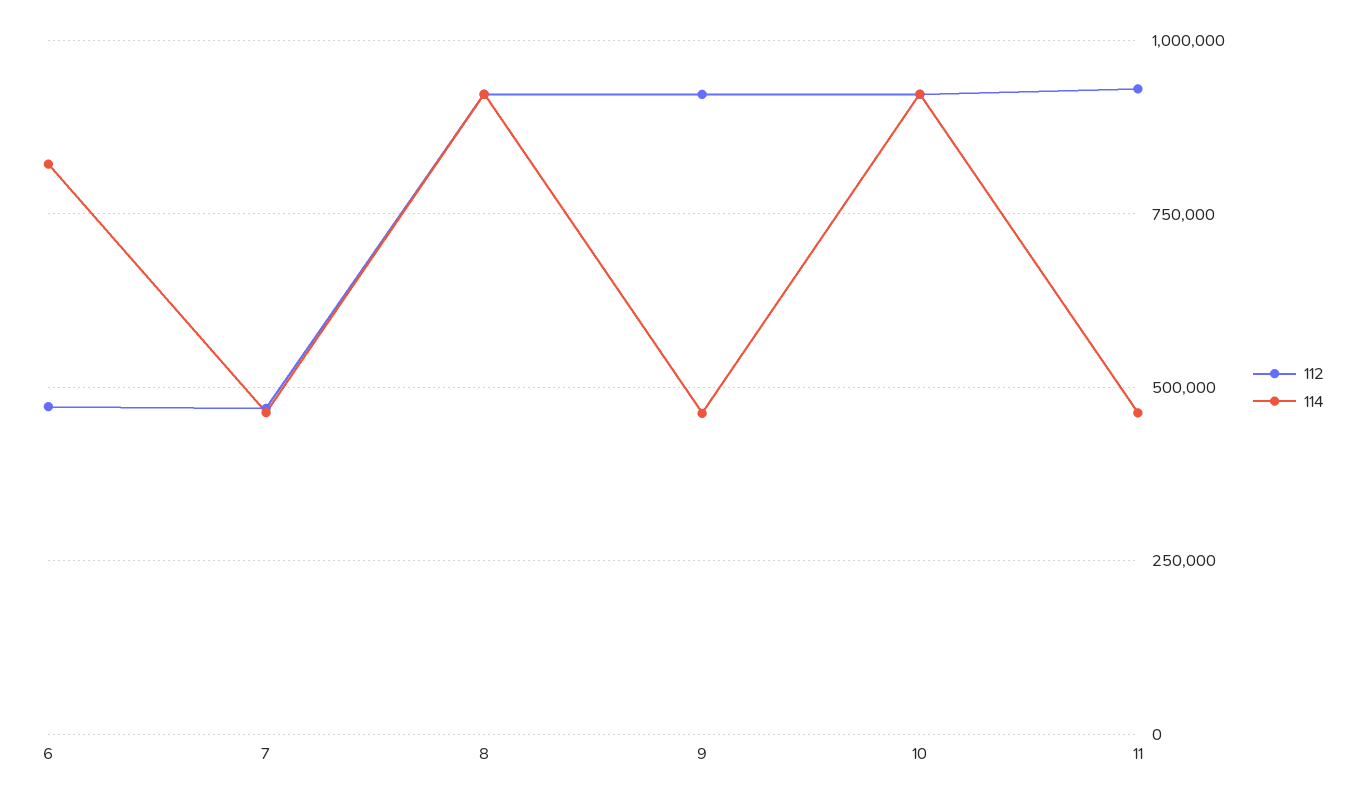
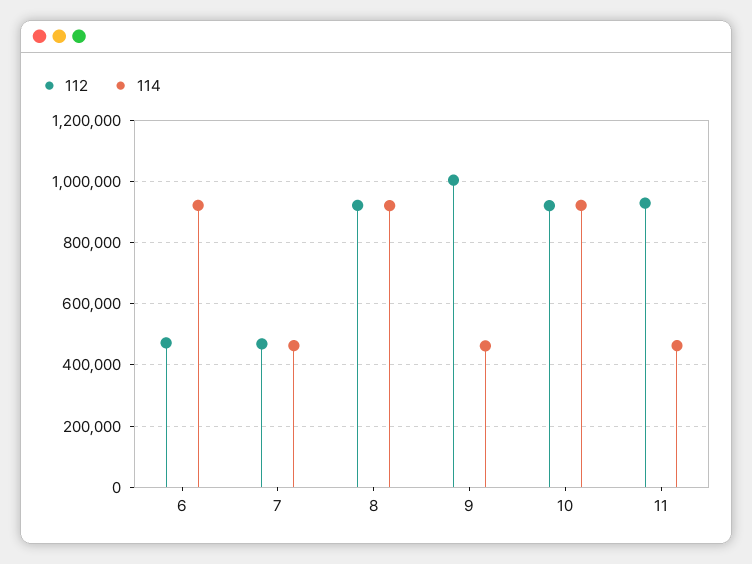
114, 6: 825000 -> 920000
112, 9: 925000 -> 1000000

